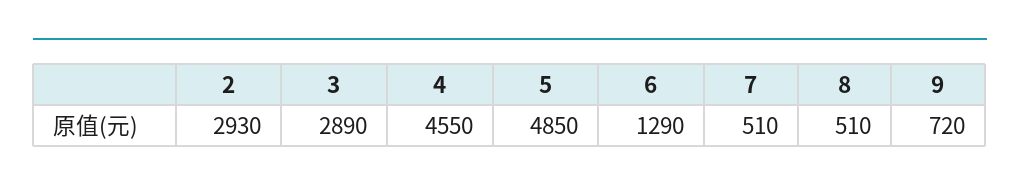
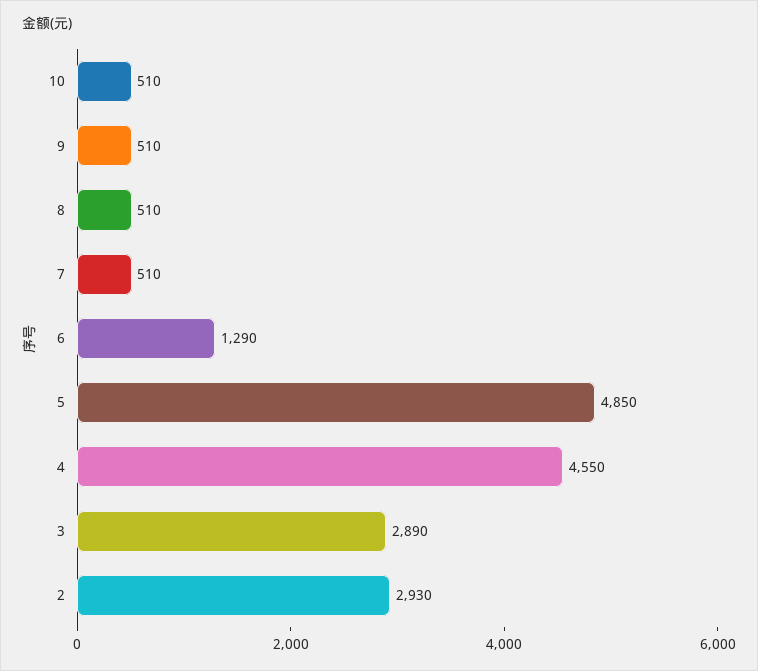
9: 720 -> 510
10: none -> 510

